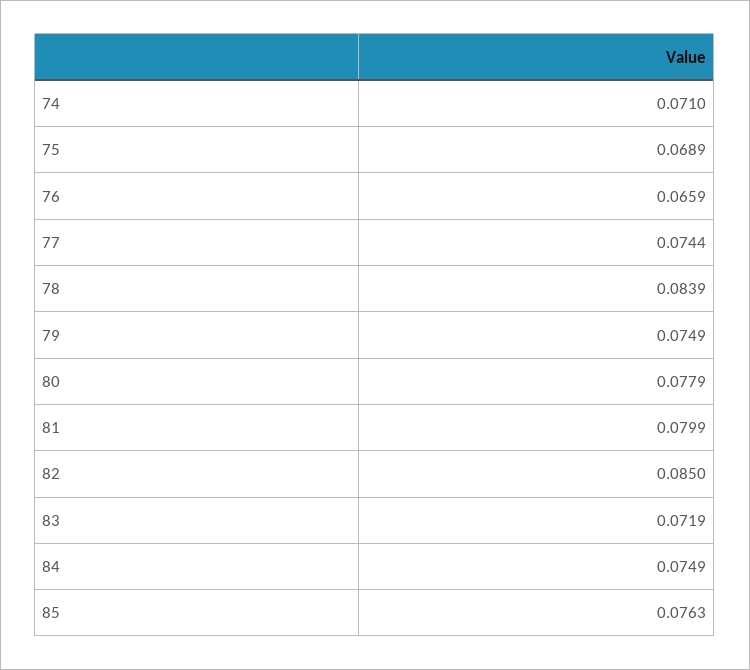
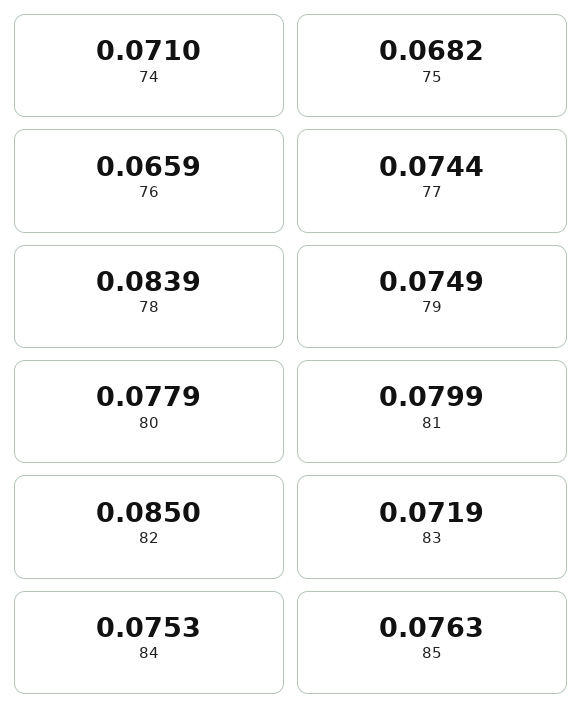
75: 0.0689 -> 0.0682
84: 0.0749 -> 0.0753

